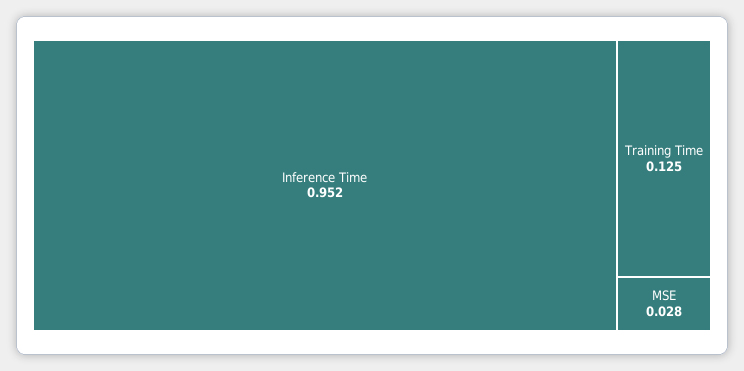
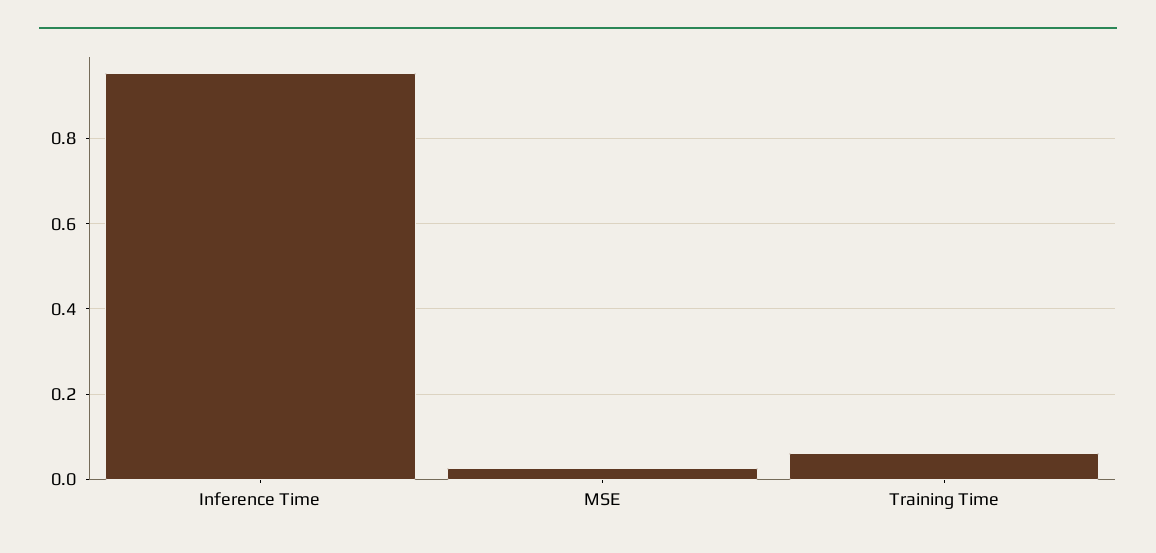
Training Time: 0.125 -> 0.06

